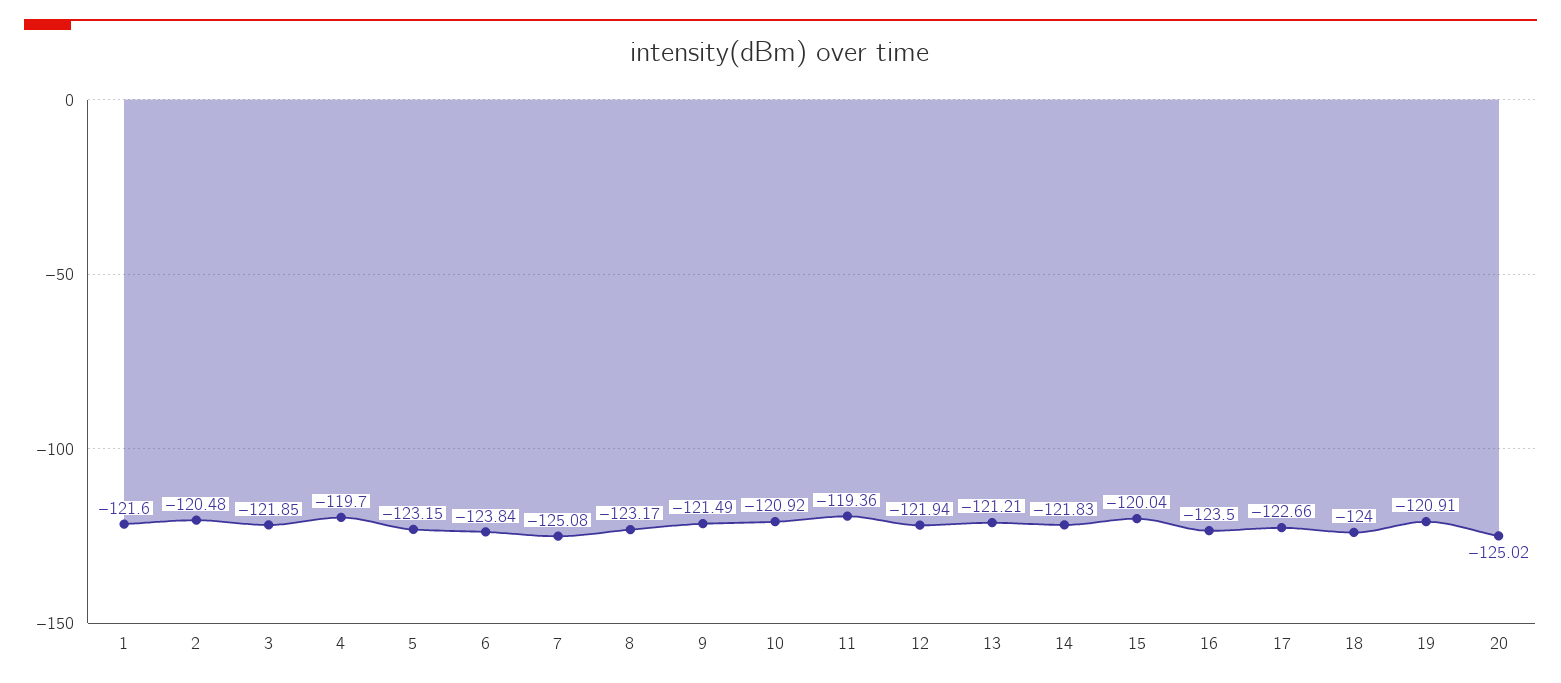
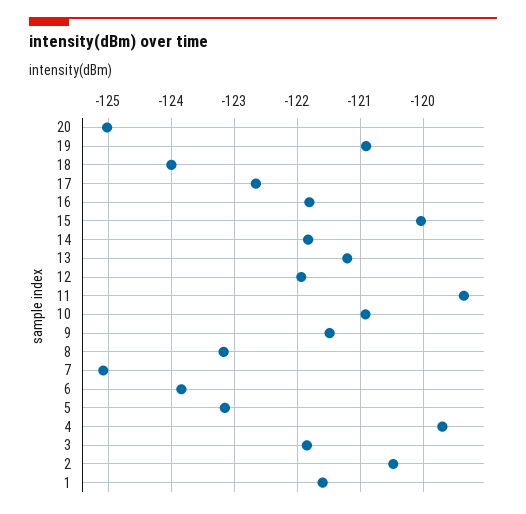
16: -123.5 -> -121.8

